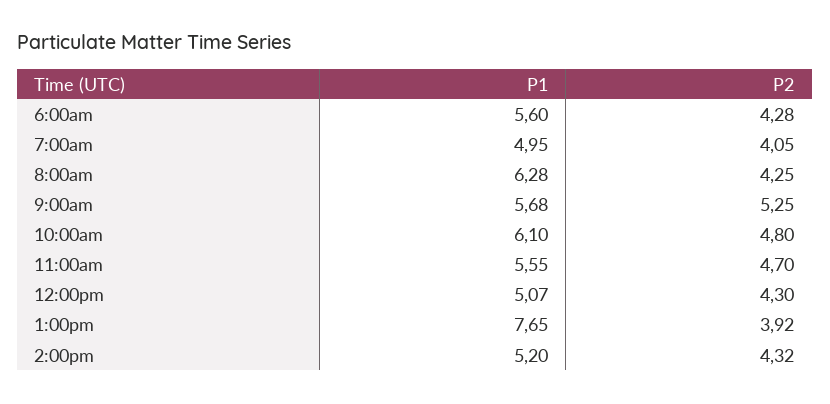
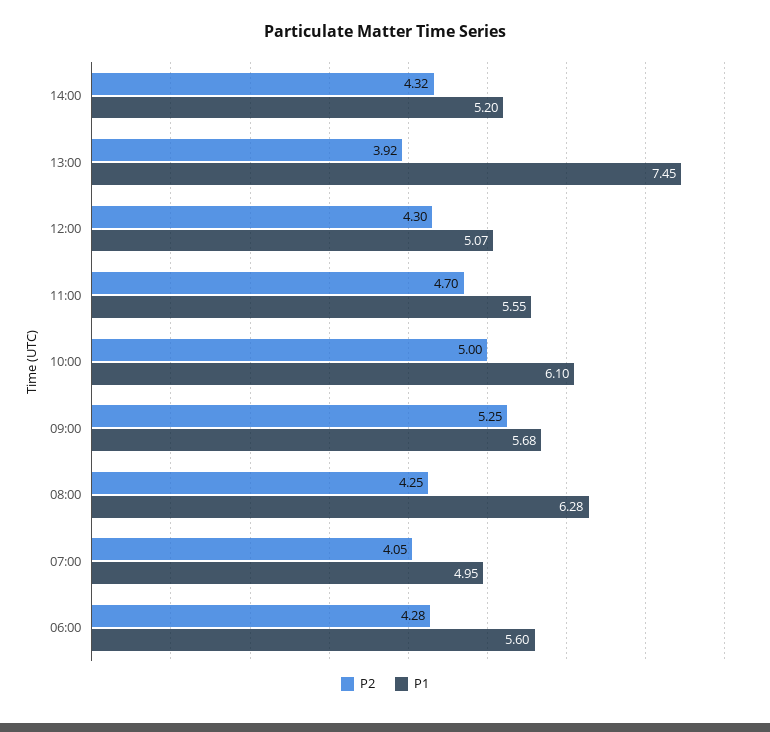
P2, 10:00am: 4.8 -> 5
P1, 1:00pm: 7.65 -> 7.45

